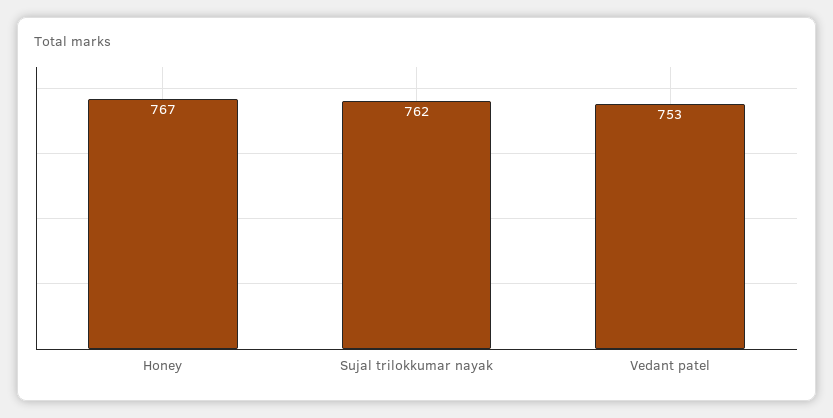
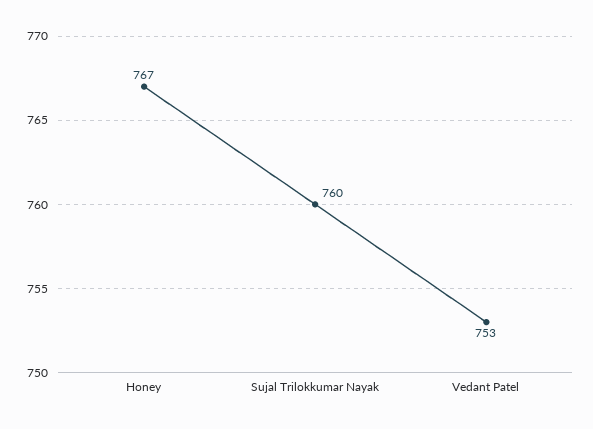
Sujal trilokkumar nayak: 762 -> 760

